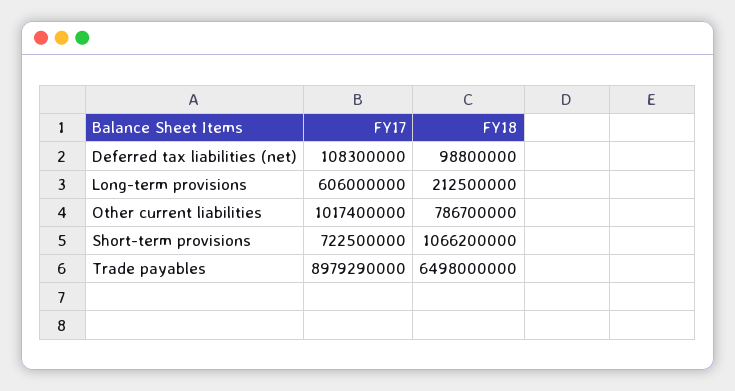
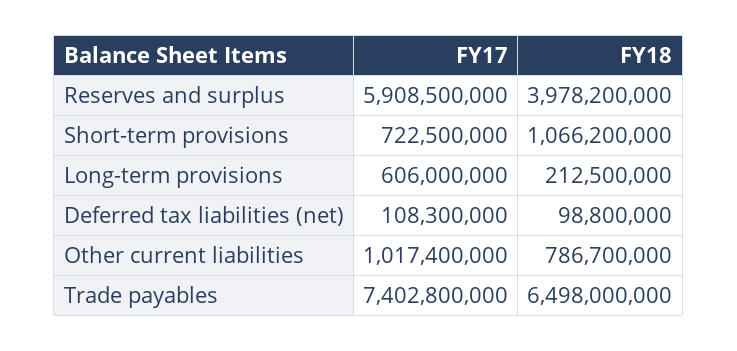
FY17, Trade payables: 8979290000 -> 7402800000
FY17, Reserves and surplus: none -> 5908500000
FY18, Reserves and surplus: none -> 3978200000

